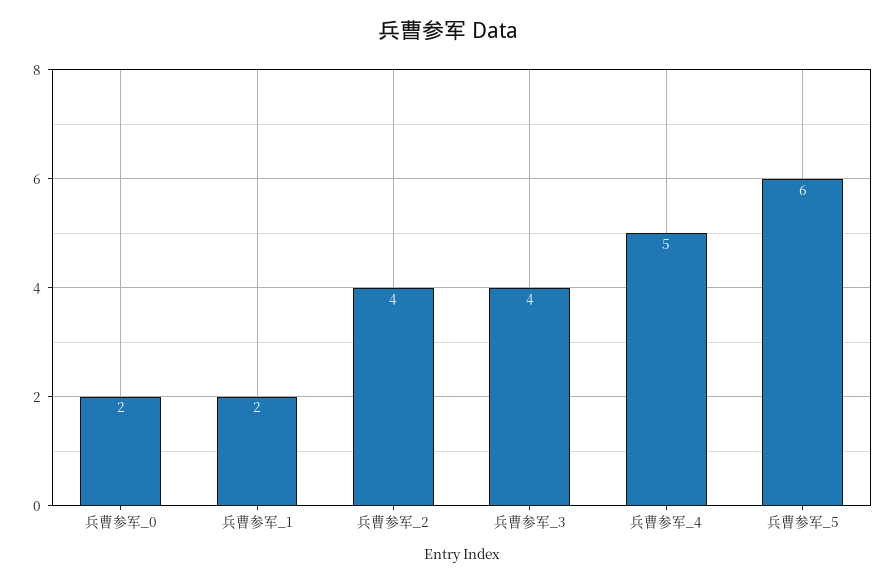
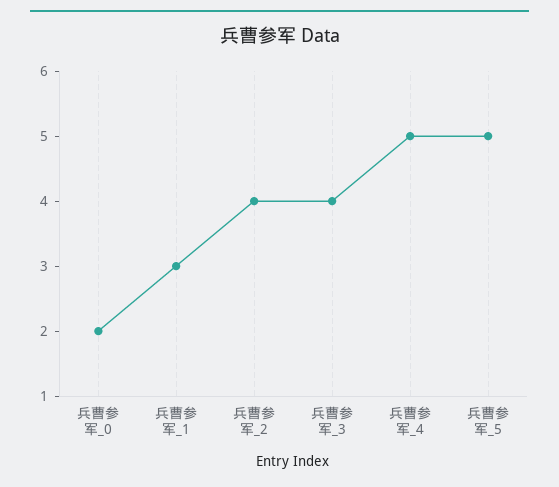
兵曹参军_1: 2 -> 3
兵曹参军_5: 6 -> 5

